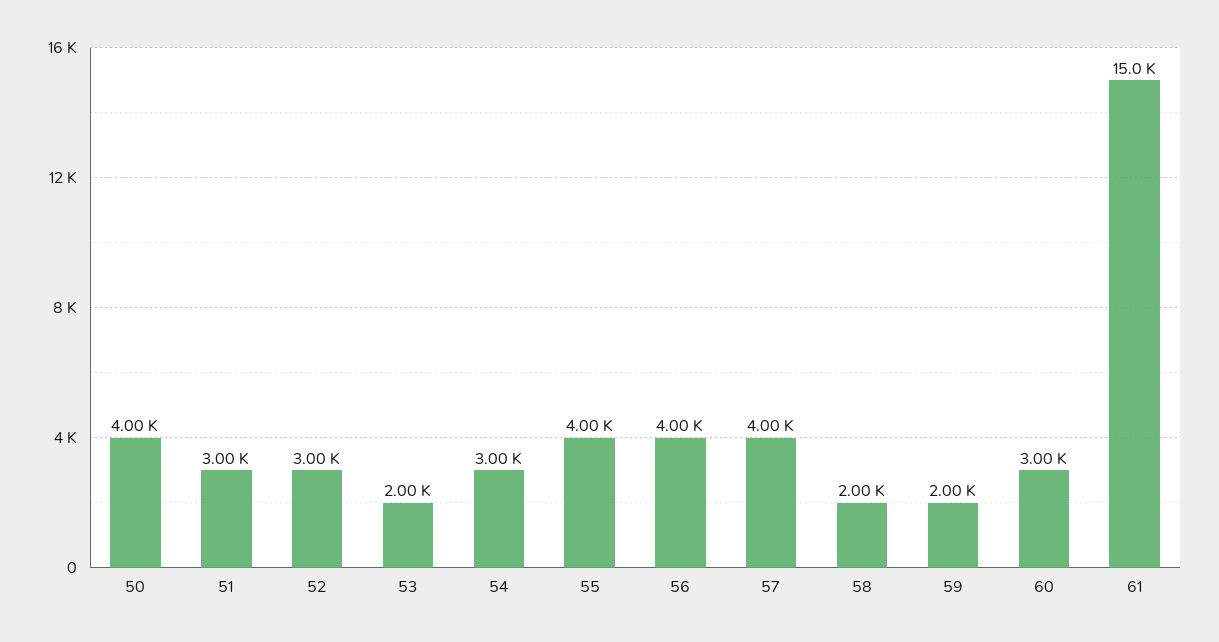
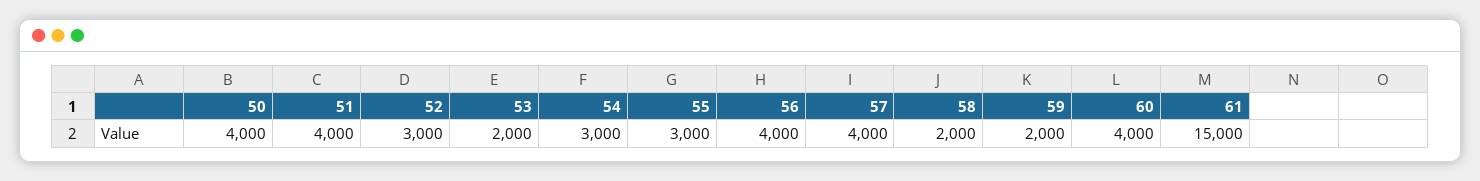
51: 3000 -> 4000
55: 4000 -> 3000
60: 3000 -> 4000

